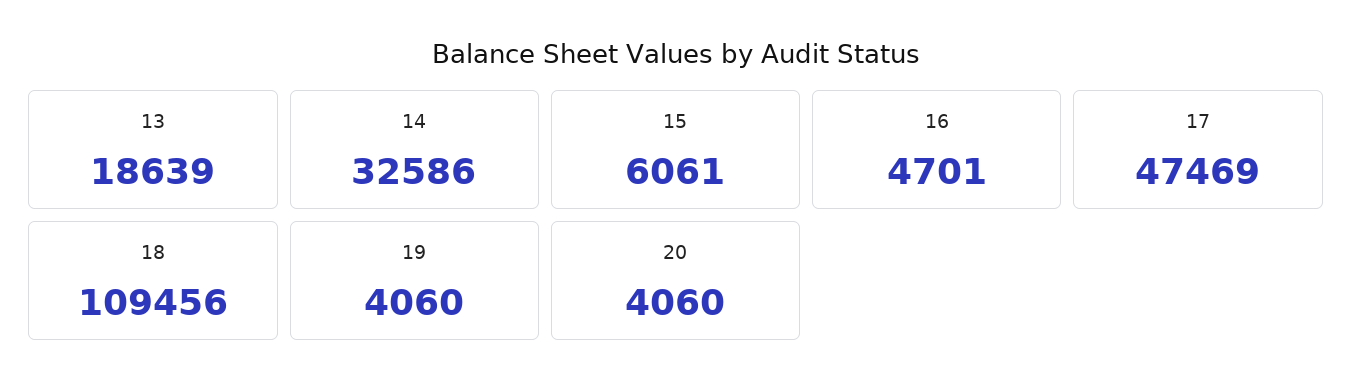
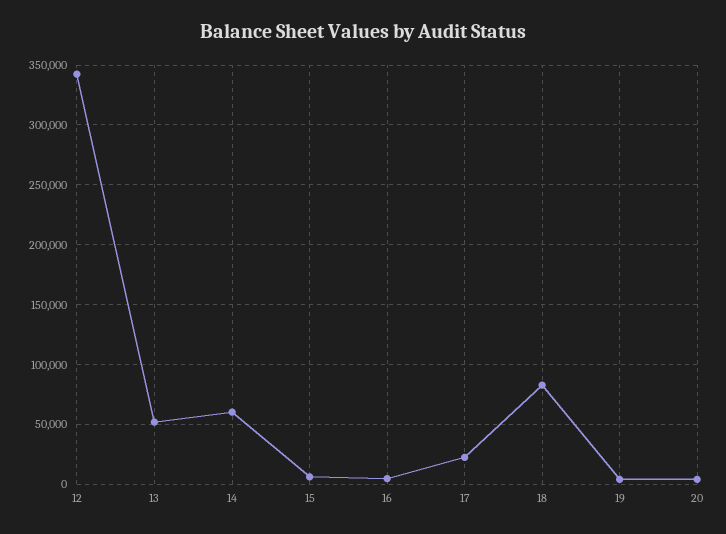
13: 18639 -> 50000
14: 32586 -> 60000
17: 47469 -> 20000
18: 109456 -> 80000
12: none -> 340000

